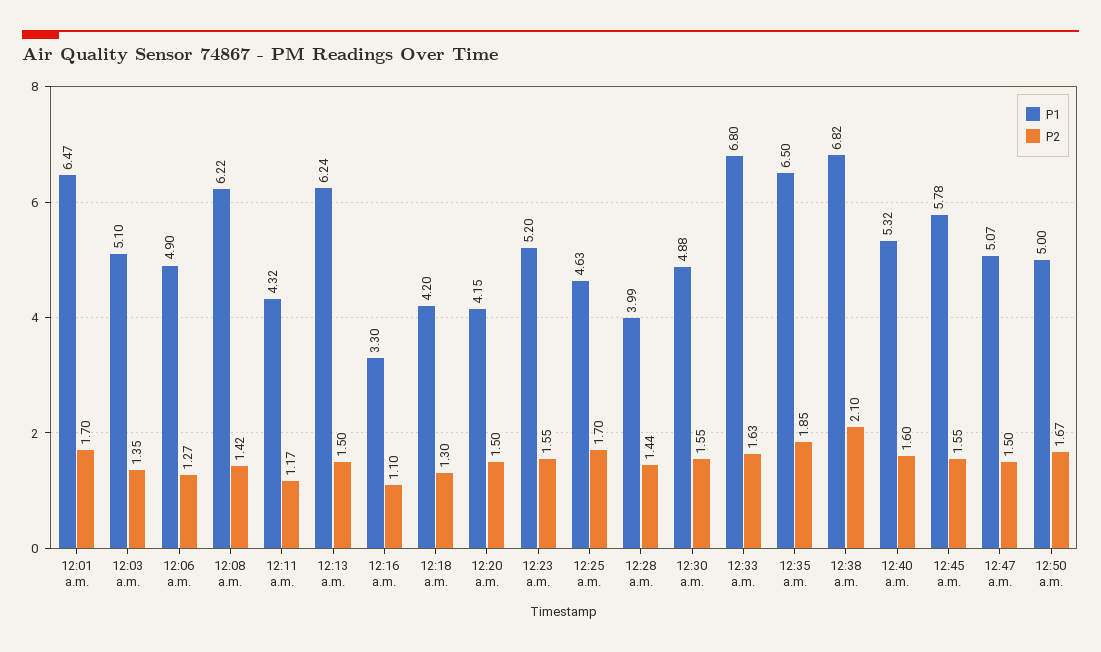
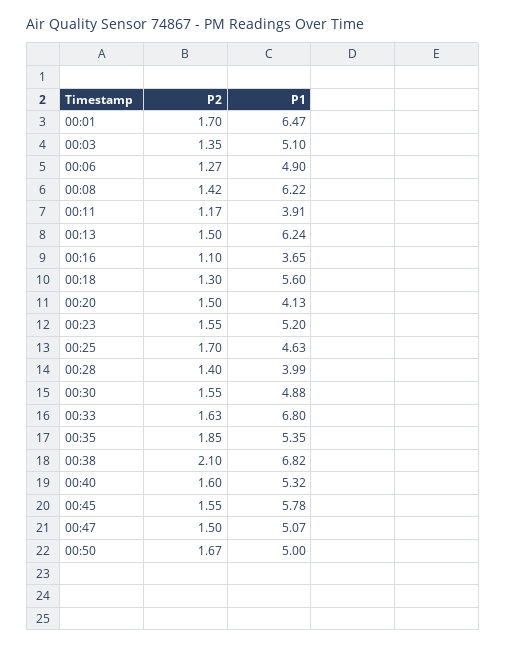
P1, 12:11 a.m.: 4.32 -> 3.91
P1, 12:16 a.m.: 3.3 -> 3.65
P1, 12:18 a.m.: 4.2 -> 5.6
P1, 12:20 a.m.: 4.15 -> 4.13
P2, 12:28 a.m.: 1.44 -> 1.4
P1, 12:35 a.m.: 6.5 -> 5.35

